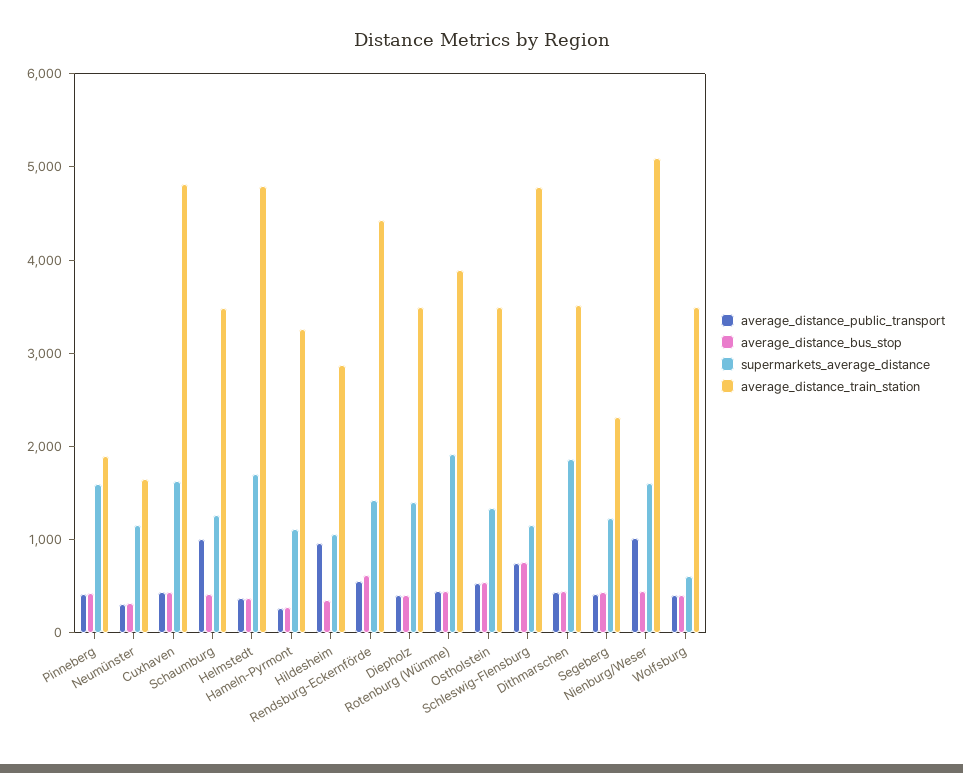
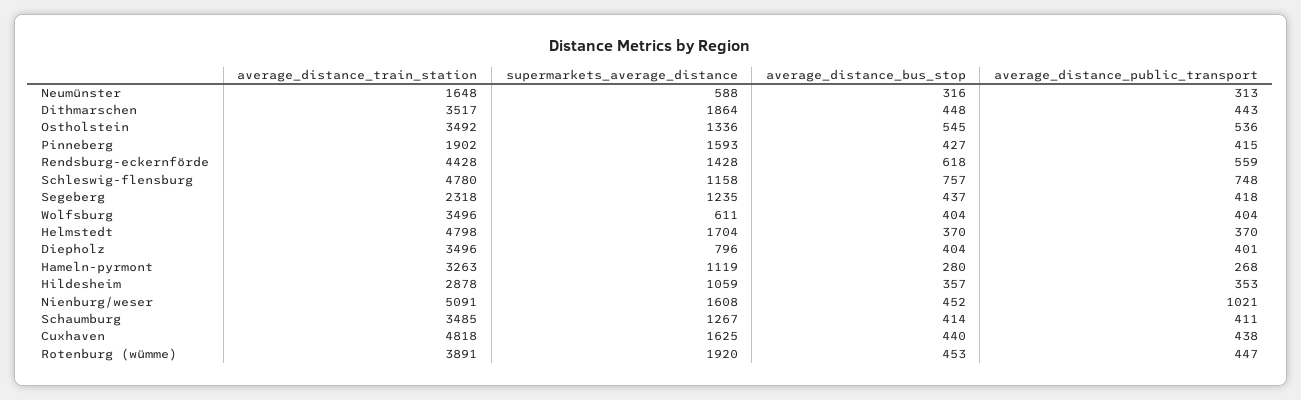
supermarkets_average_distance, Neumünster: 1200 -> 588
average_distance_public_transport, Schaumburg: 1000 -> 411
average_distance_public_transport, Hildesheim: 1000 -> 353
supermarkets_average_distance, Diepholz: 1400 -> 796

